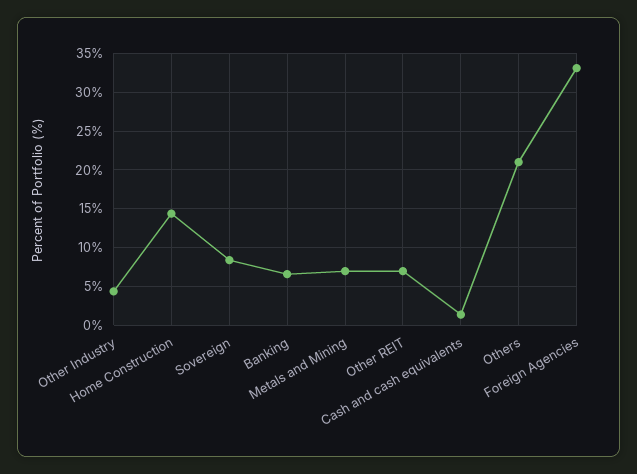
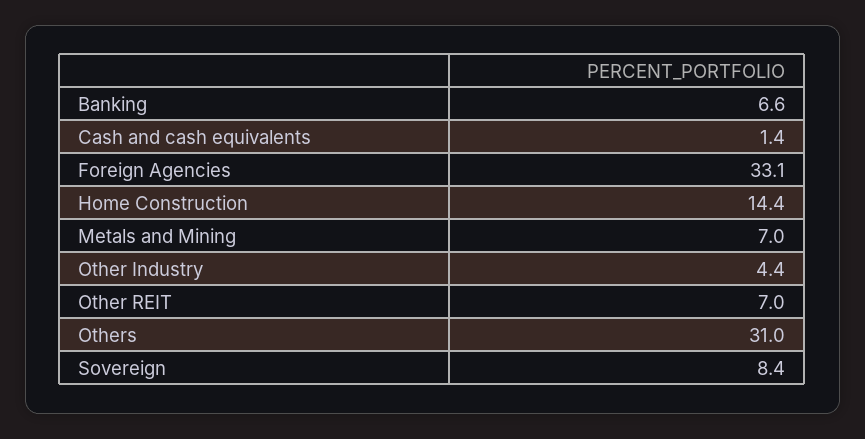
Others: 21 -> 31

